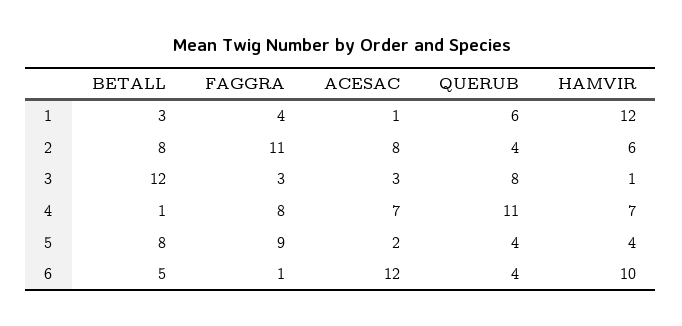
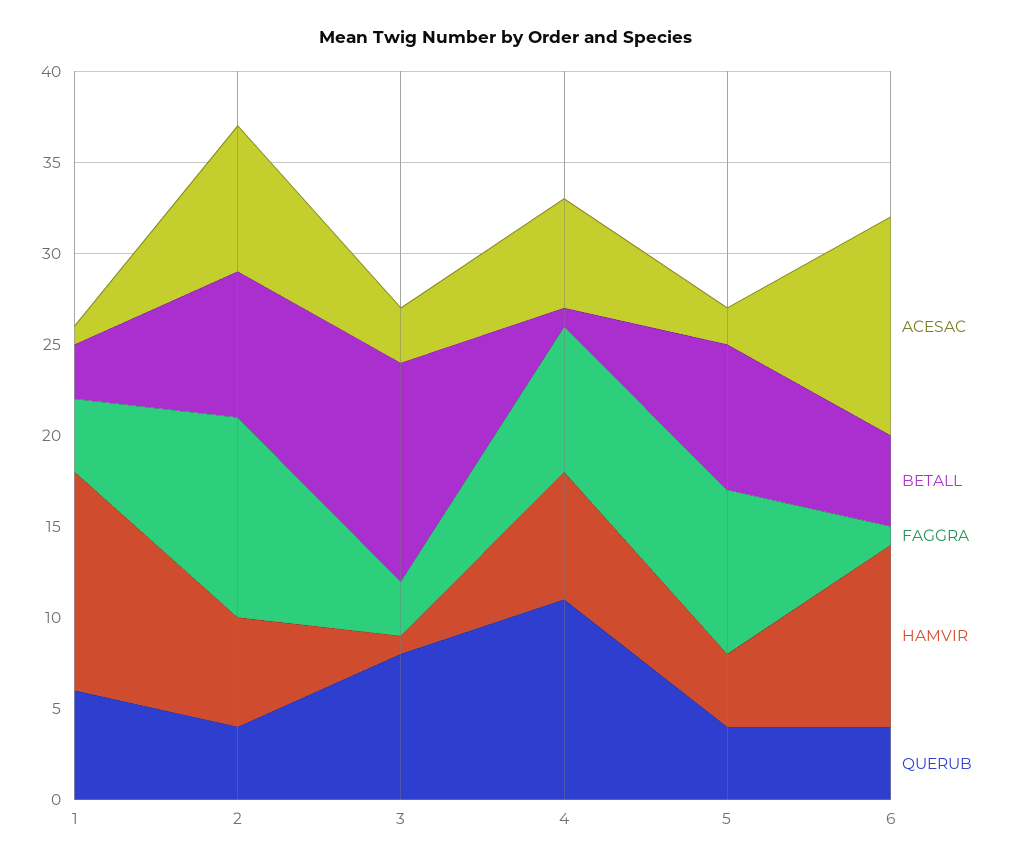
ACESAC, 4: 7 -> 6

